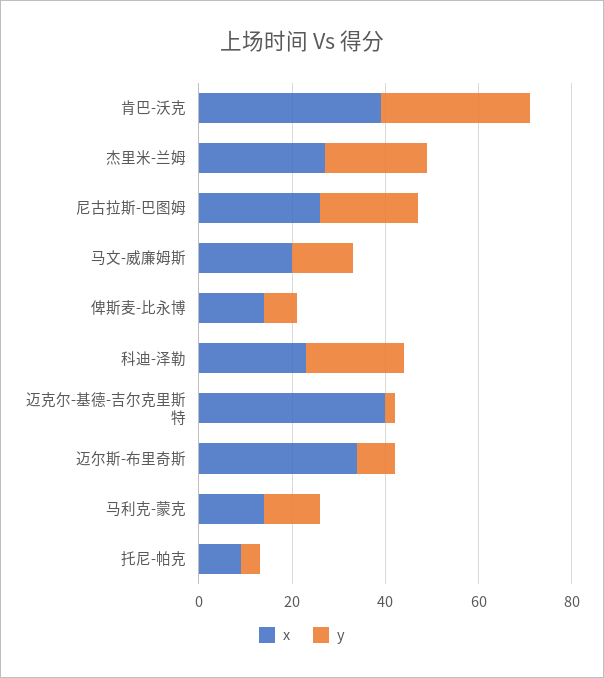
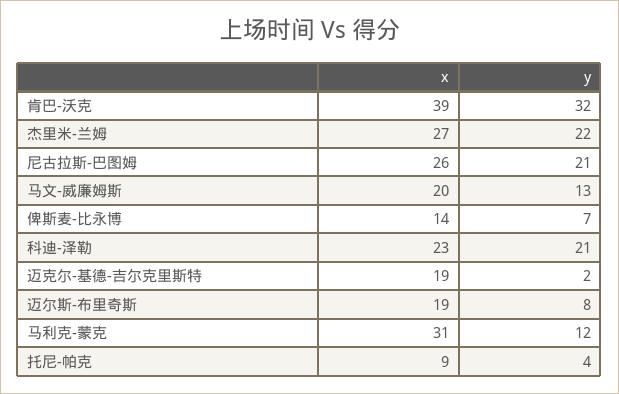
x, 迈克尔-基德-吉尔克里斯特: 40 -> 19
x, 迈尔斯-布里奇斯: 35 -> 19
x, 马利克-蒙克: 15 -> 31

